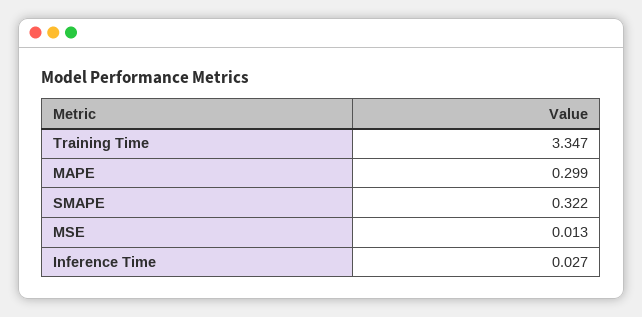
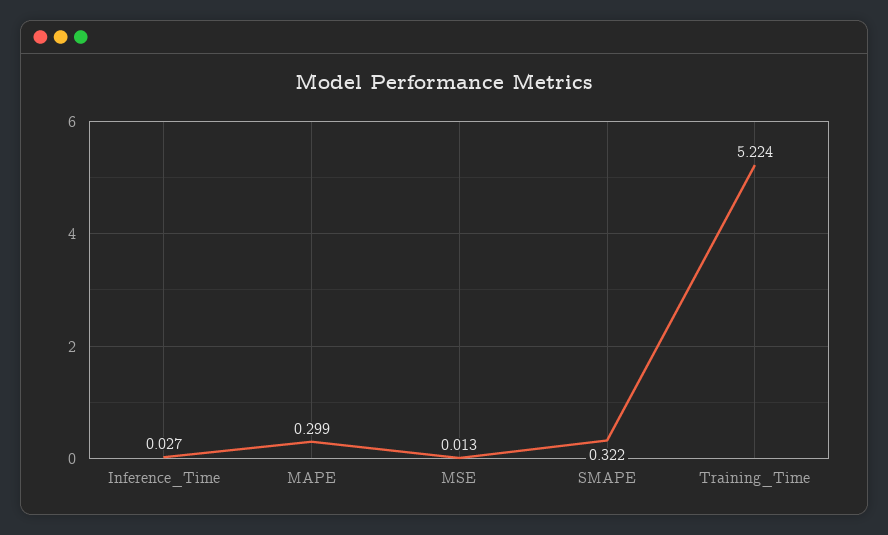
Training Time: 3.347 -> 5.224

